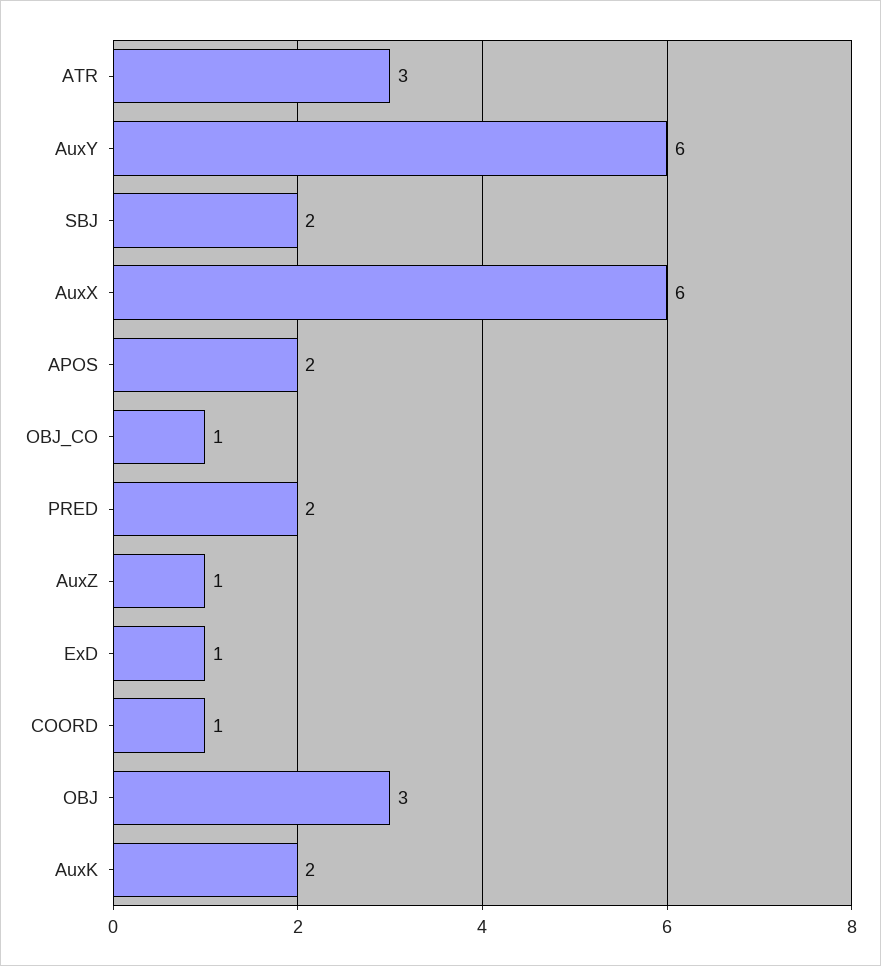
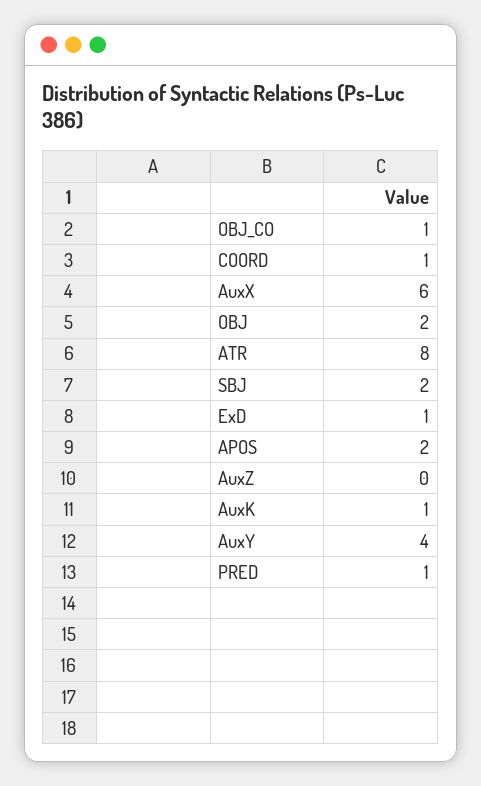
ATR: 3 -> 8
AuxY: 6 -> 4
PRED: 2 -> 1
AuxZ: 1 -> 0
OBJ: 3 -> 2
AuxK: 2 -> 1

